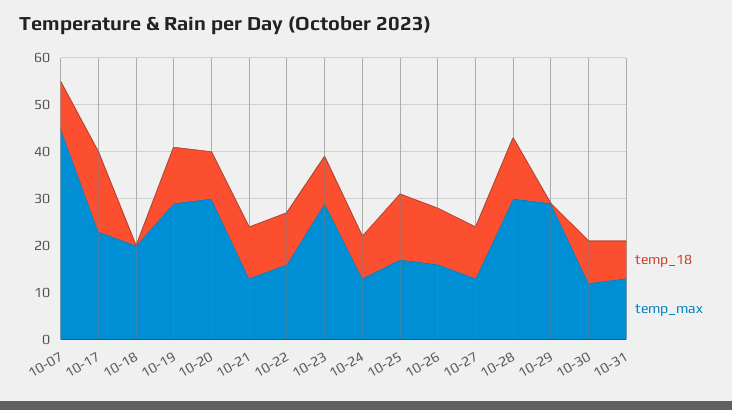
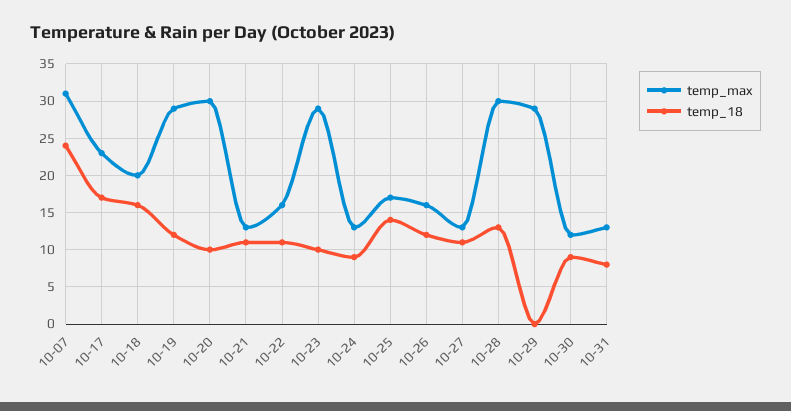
temp_18, 10-07: 10 -> 24
temp_max, 10-07: 45 -> 31
temp_18, 10-18: 0 -> 16

